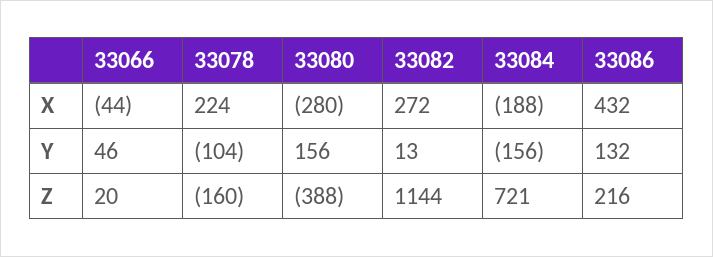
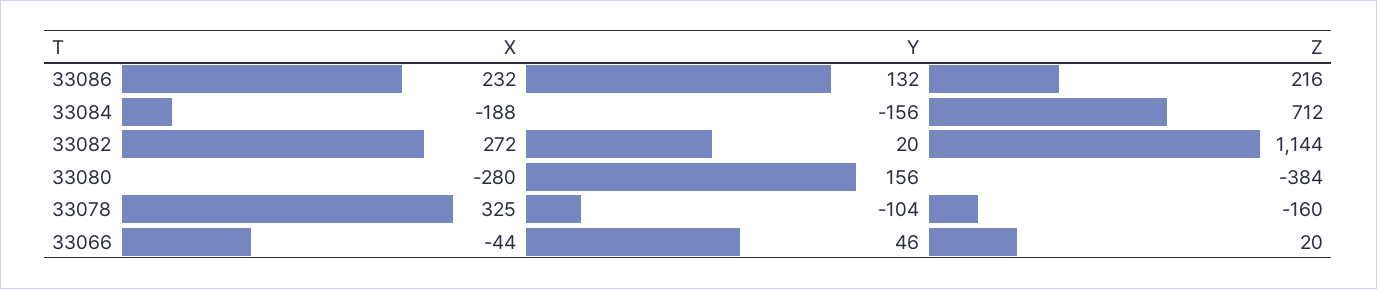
33078, X: 224 -> 325
33086, X: 432 -> 232
33082, Y: 13 -> 20
33080, Z: -388 -> -384
33084, Z: 721 -> 712

